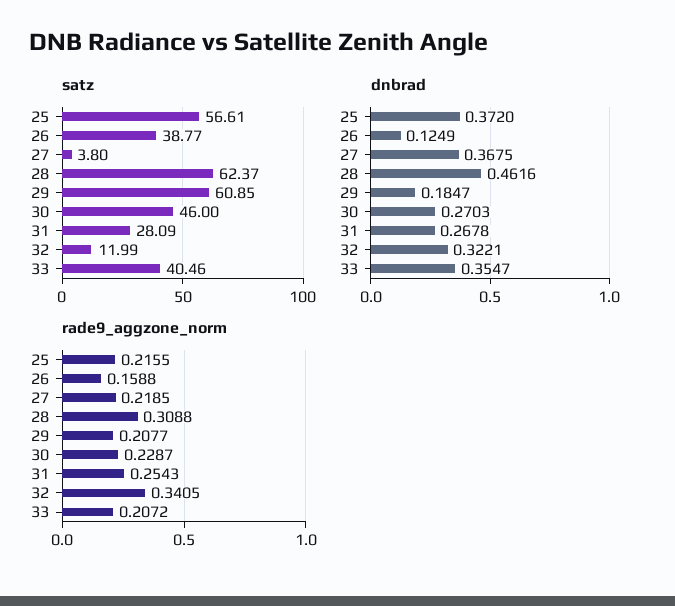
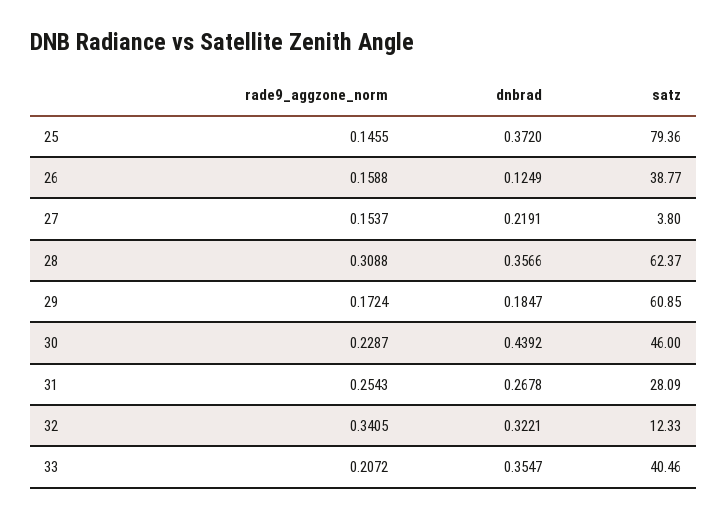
satz, 25: 56.61 -> 79.36
satz, 32: 11.99 -> 12.33
dnbrad, 27: 0.3675 -> 0.2191
dnbrad, 28: 0.4616 -> 0.3566
dnbrad, 30: 0.2703 -> 0.4392
rade9_aggzone_norm, 25: 0.2155 -> 0.1455
rade9_aggzone_norm, 27: 0.2185 -> 0.1537
rade9_aggzone_norm, 29: 0.2077 -> 0.1724

